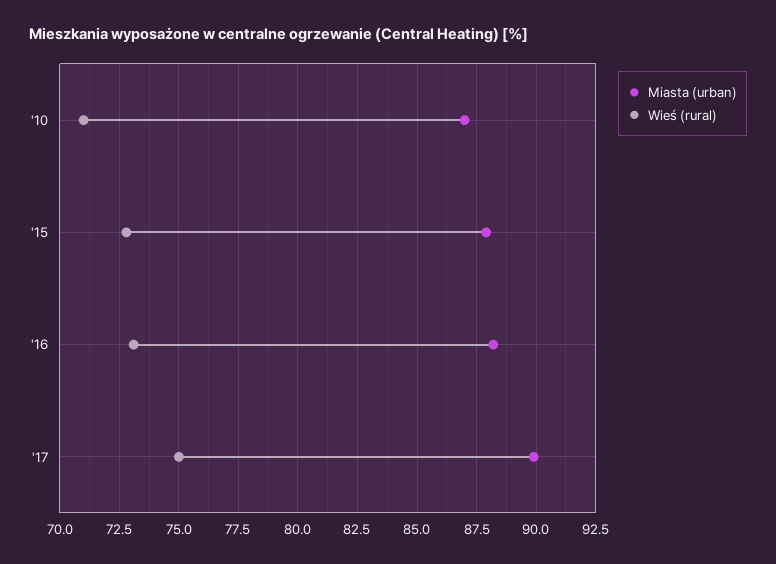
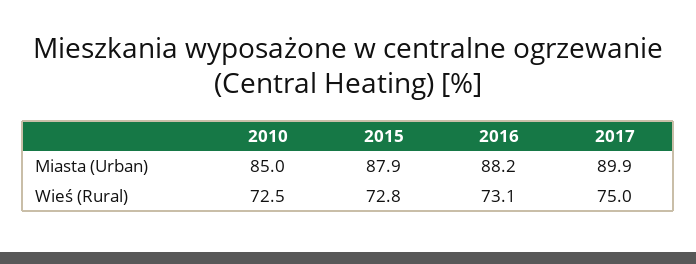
Miasta (urban), '10: 87 -> 85
Wieś (rural), '10: 71 -> 72.5

